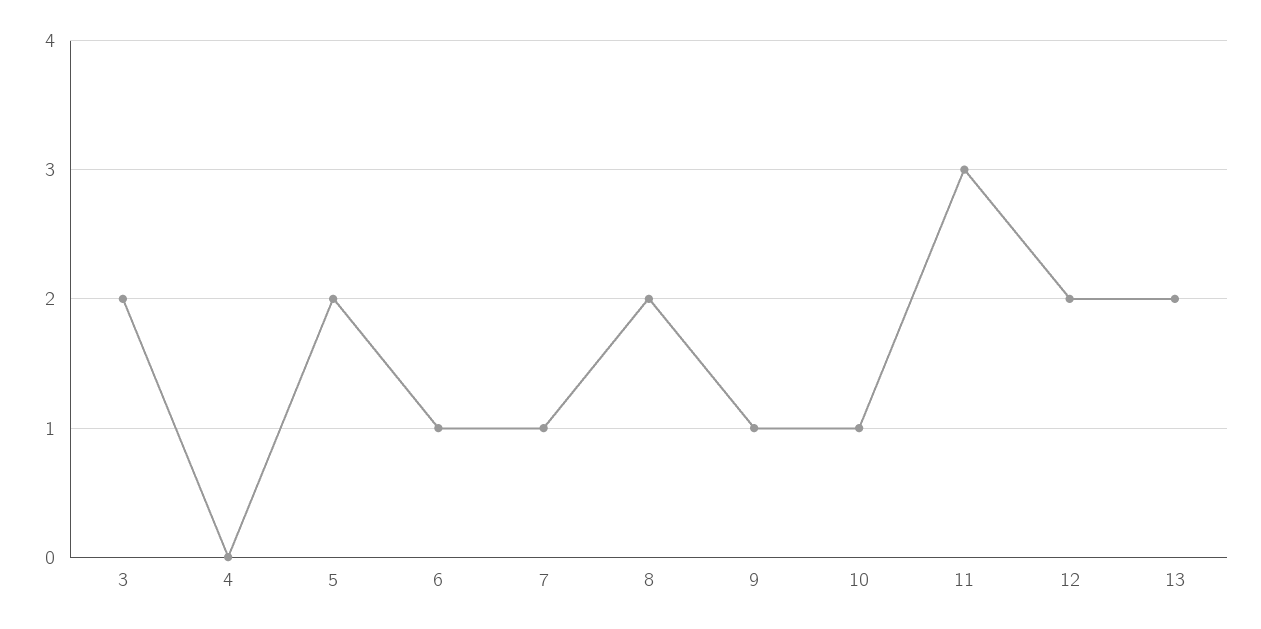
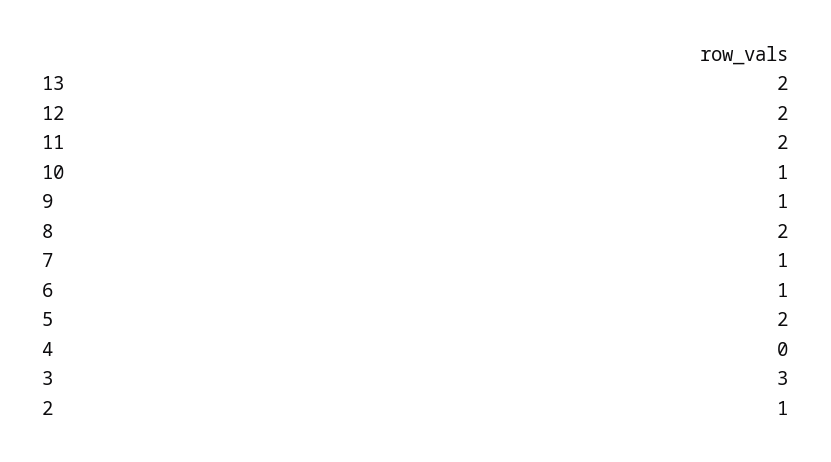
3: 2 -> 3
11: 3 -> 2
2: none -> 1

